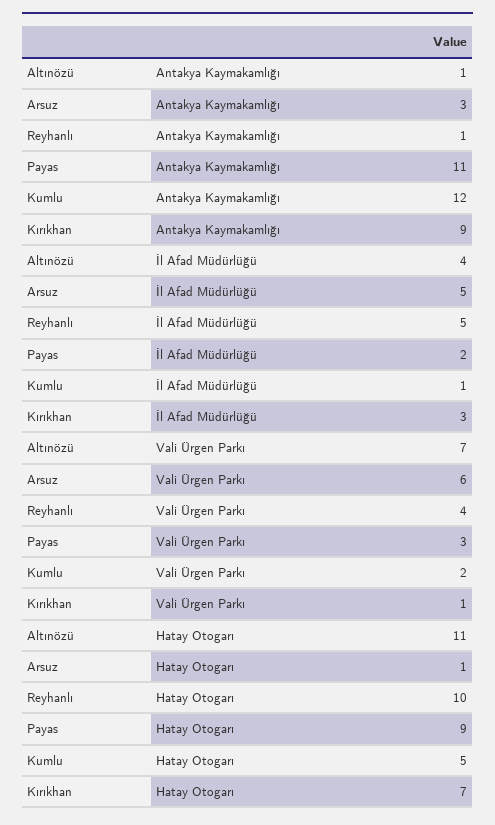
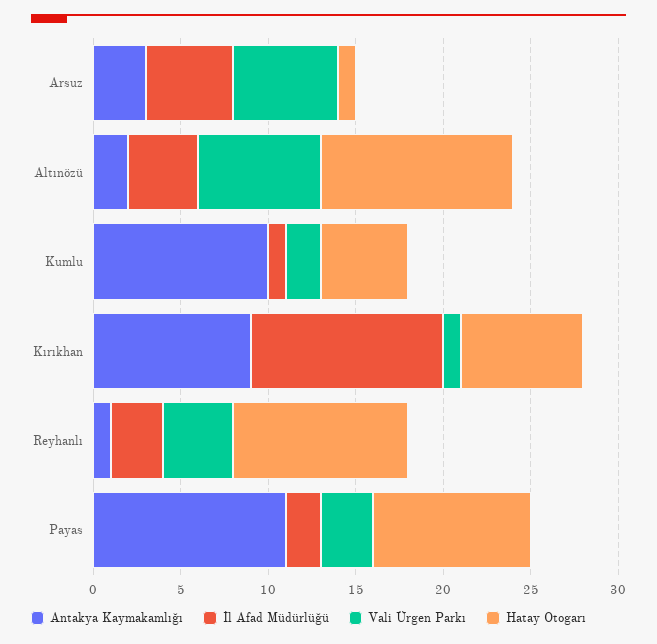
Antakya Kaymakamlığı, Altınözü: 1 -> 2
Antakya Kaymakamlığı, Kumlu: 12 -> 10
İl Afad Müdürlüğü, Reyhanlı: 5 -> 3
İl Afad Müdürlüğü, Kırıkhan: 3 -> 11

